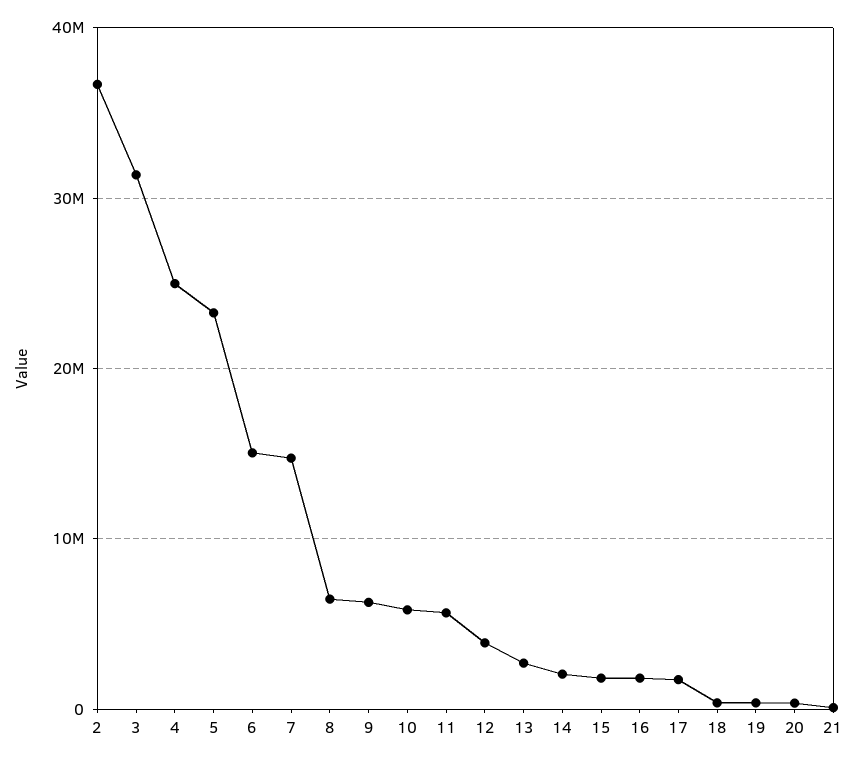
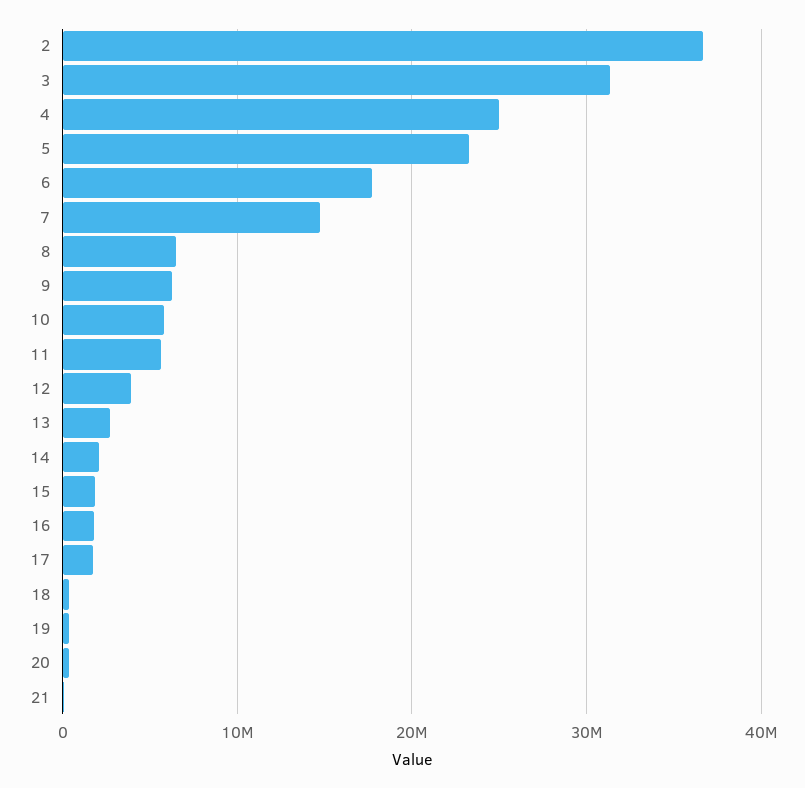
6: 15000000 -> 18000000

